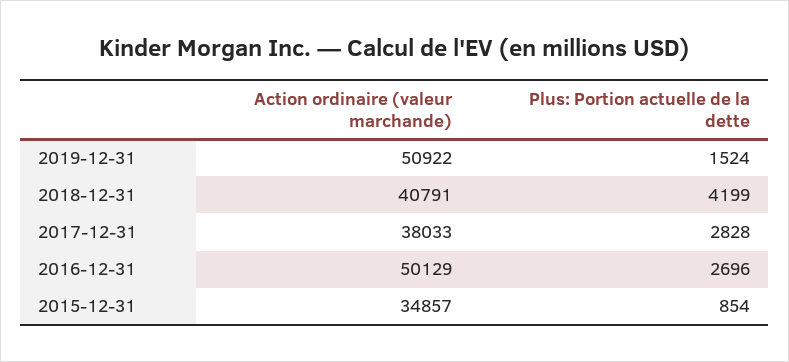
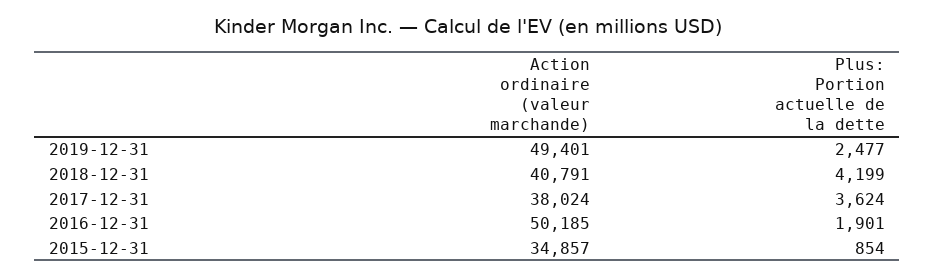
Action ordinaire (valeur marchande), 2019-12-31: 50922 -> 49401
Plus: Portion actuelle de la dette, 2019-12-31: 1524 -> 2477
Action ordinaire (valeur marchande), 2017-12-31: 38033 -> 38024
Plus: Portion actuelle de la dette, 2017-12-31: 2828 -> 3624
Action ordinaire (valeur marchande), 2016-12-31: 50129 -> 50185
Plus: Portion actuelle de la dette, 2016-12-31: 2696 -> 1901

